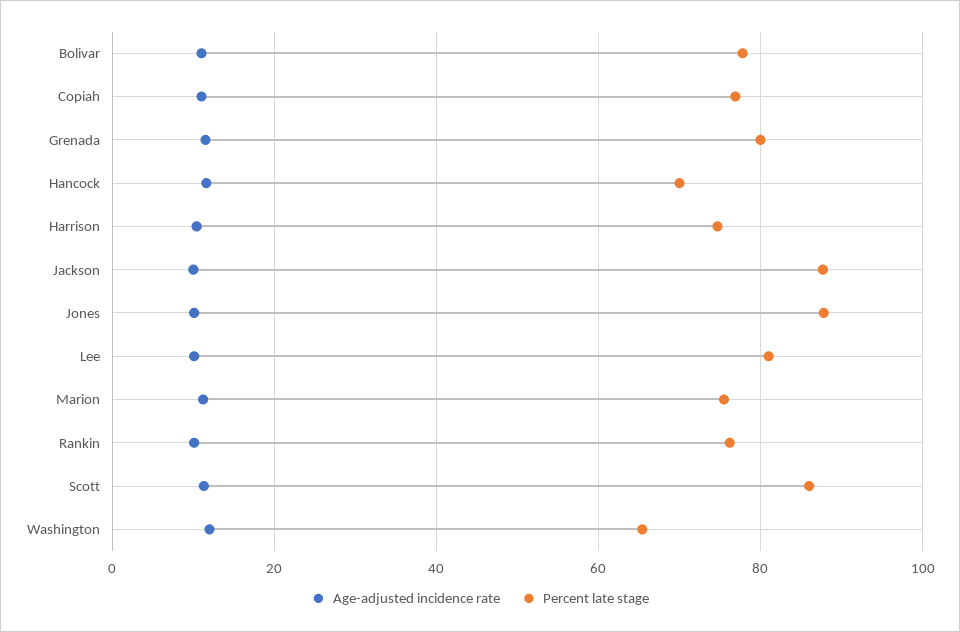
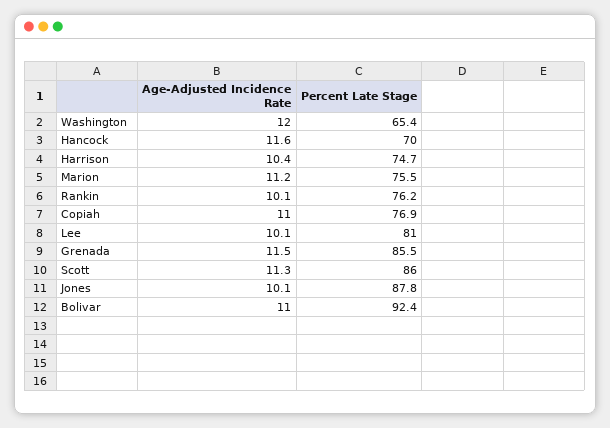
Percent late stage, Bolivar: 78 -> 92.4
Percent late stage, Grenada: 80 -> 85.5
Age-adjusted incidence rate, Jackson: 10 -> none
Percent late stage, Jackson: 88 -> none

